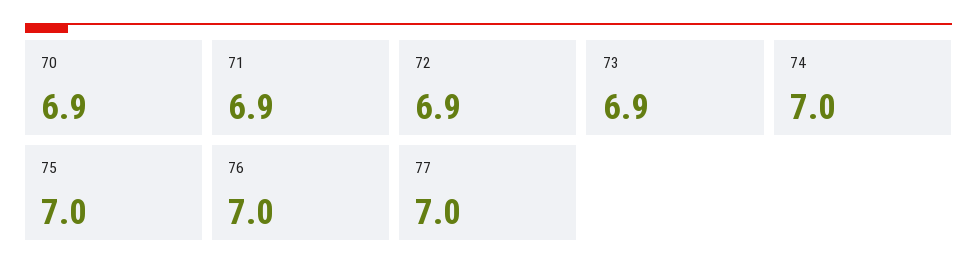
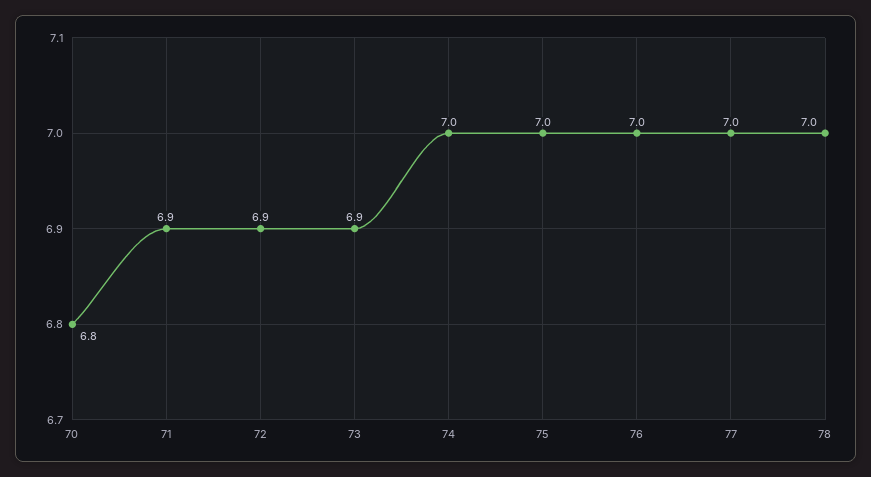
70: 6.9 -> 6.8
78: none -> 7

